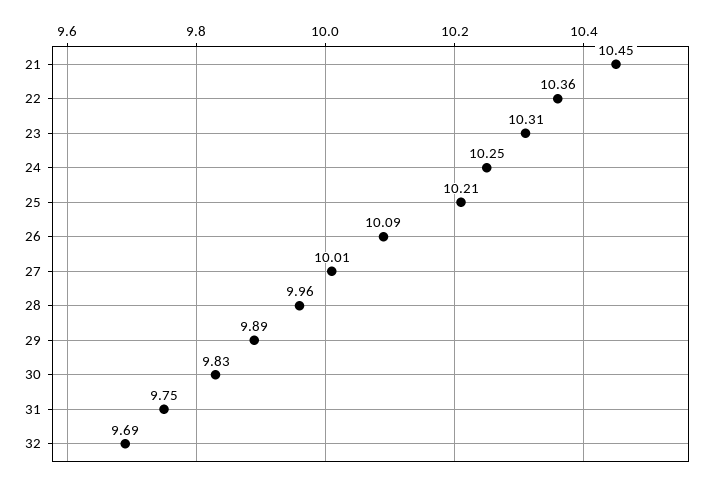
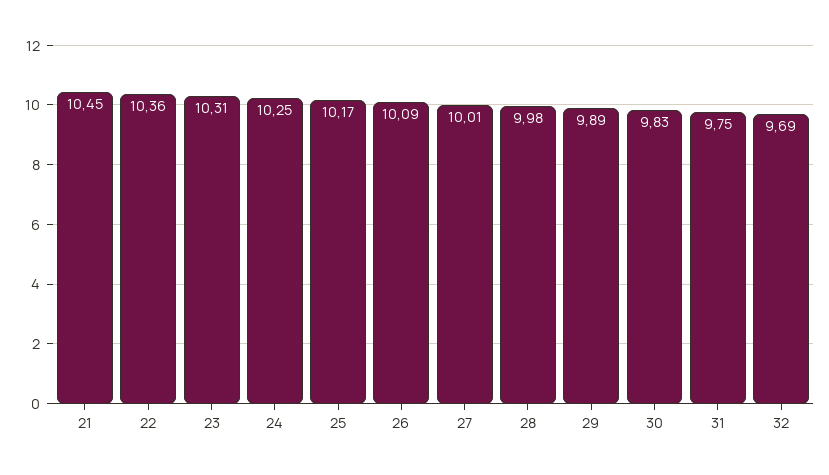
25: 10.21 -> 10.17
28: 9.96 -> 9.98

